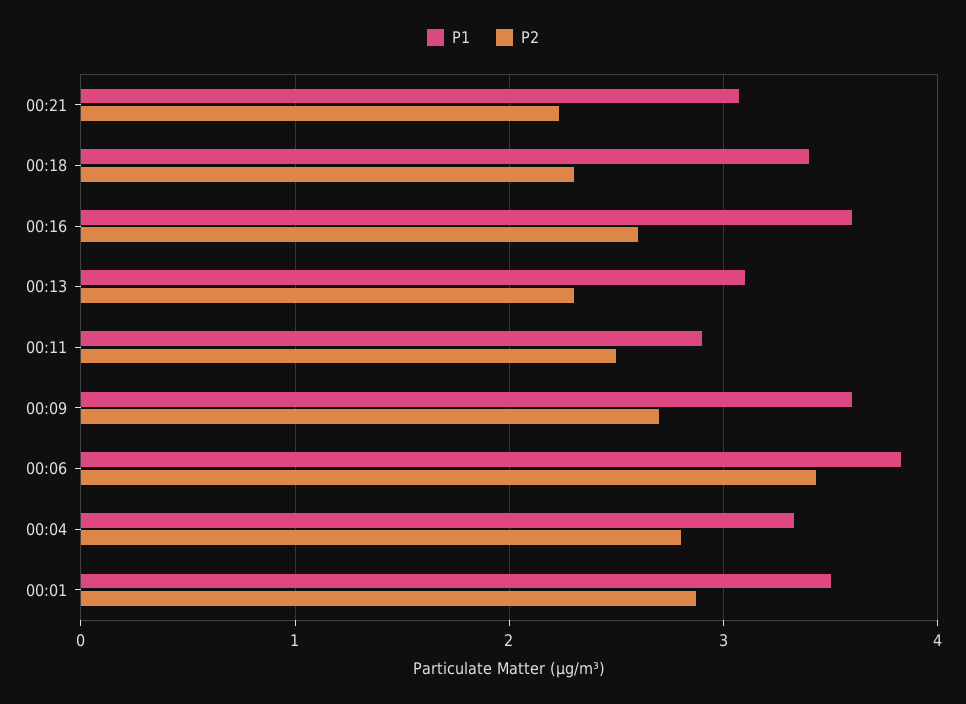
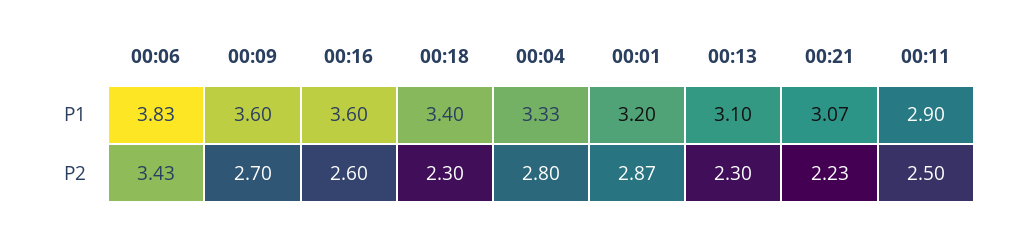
P1, 00:01: 3.5 -> 3.2

